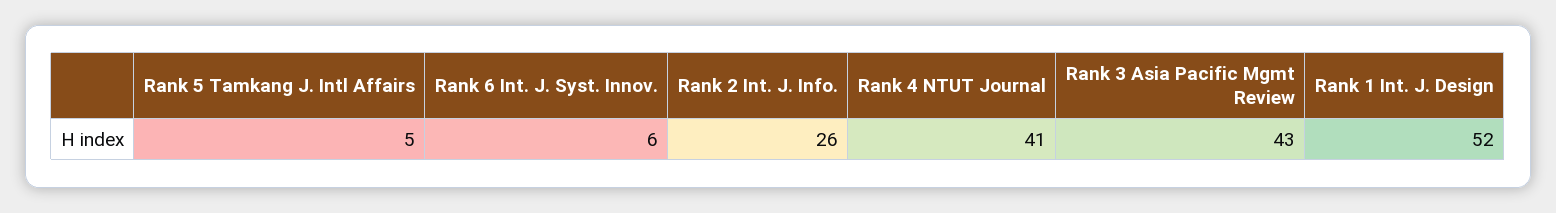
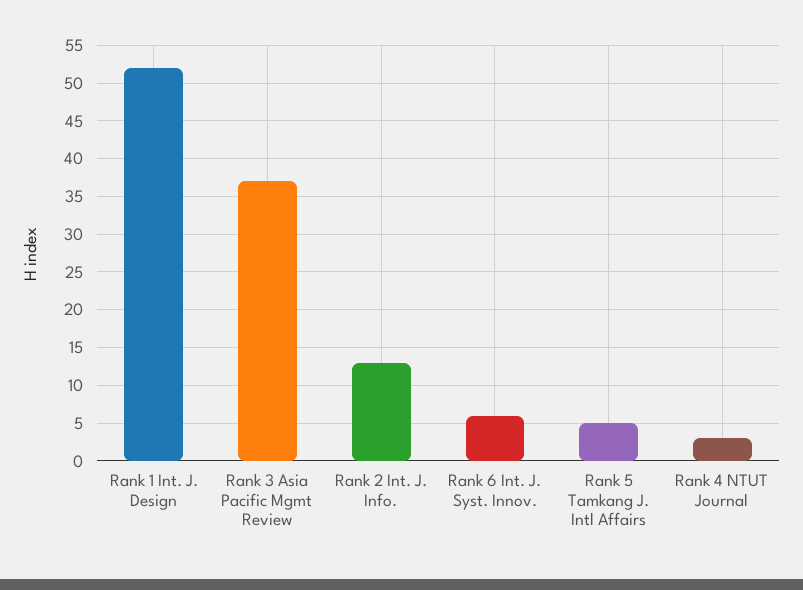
Rank 2 Int. J. Info.: 26 -> 13
Rank 4 NTUT Journal: 41 -> 3
Rank 3 Asia Pacific Mgmt Review: 43 -> 37

